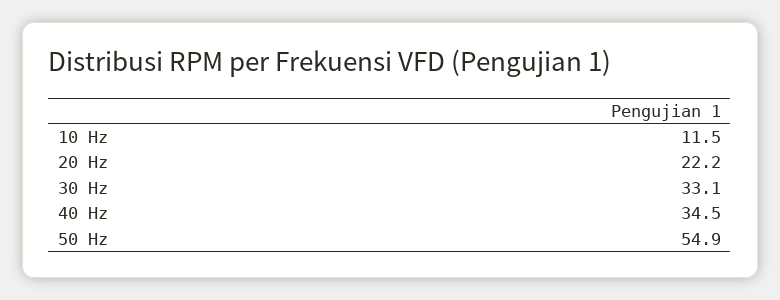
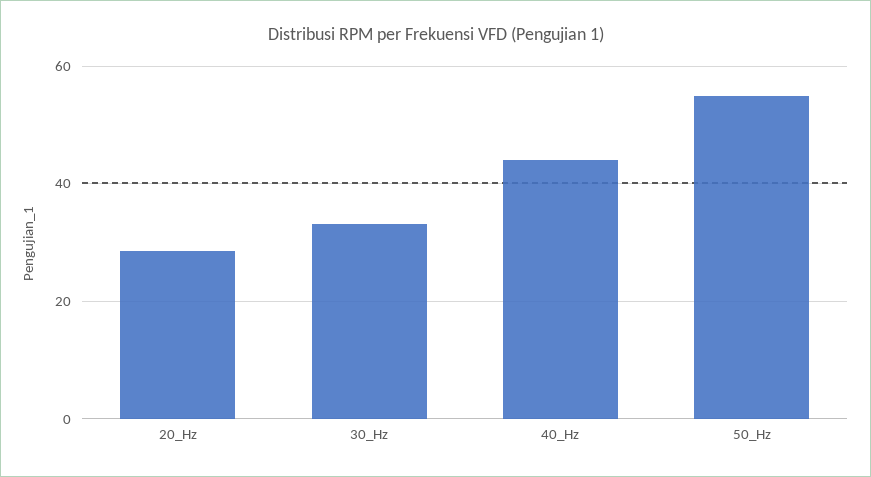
10 Hz: 11.5 -> none
20 Hz: 22.2 -> 28
40 Hz: 34.5 -> 44

